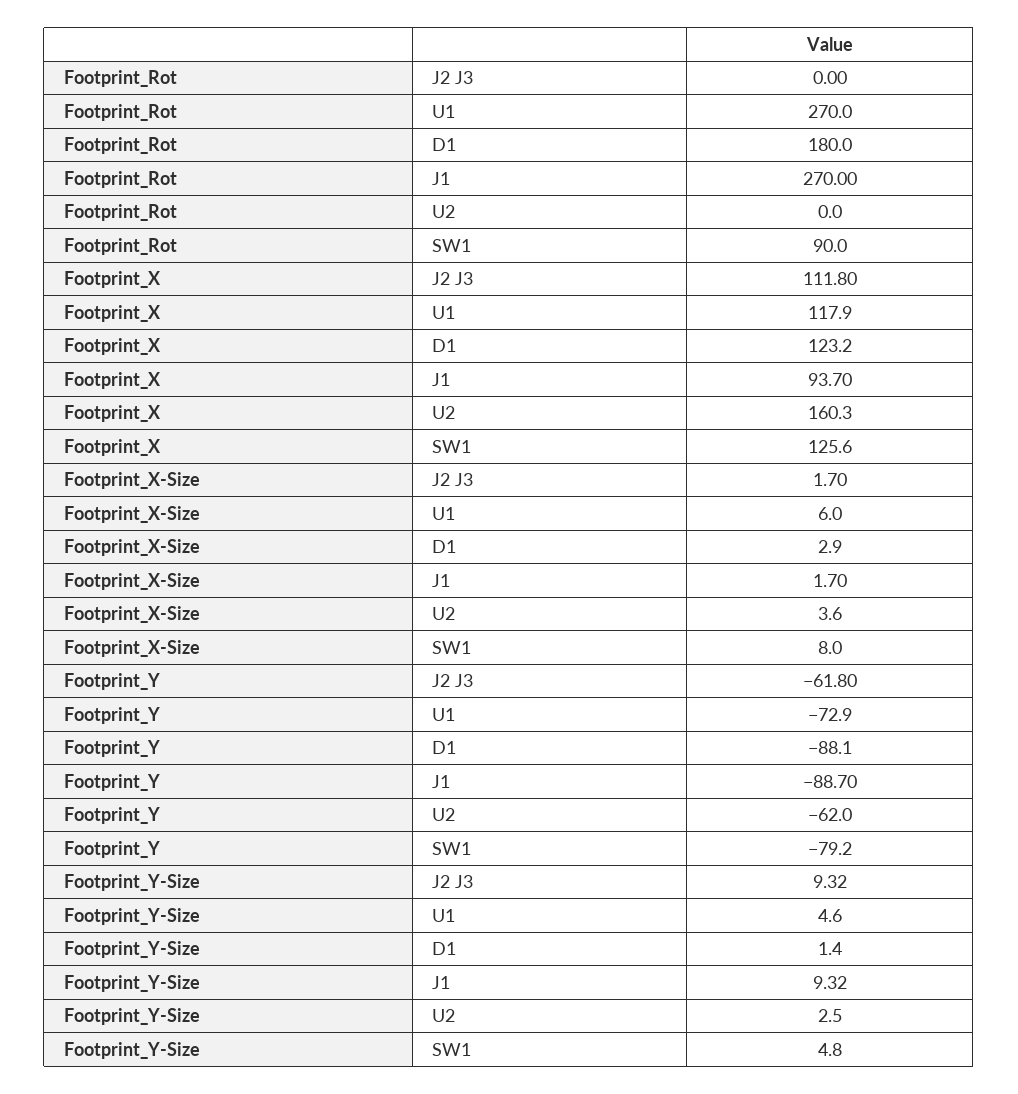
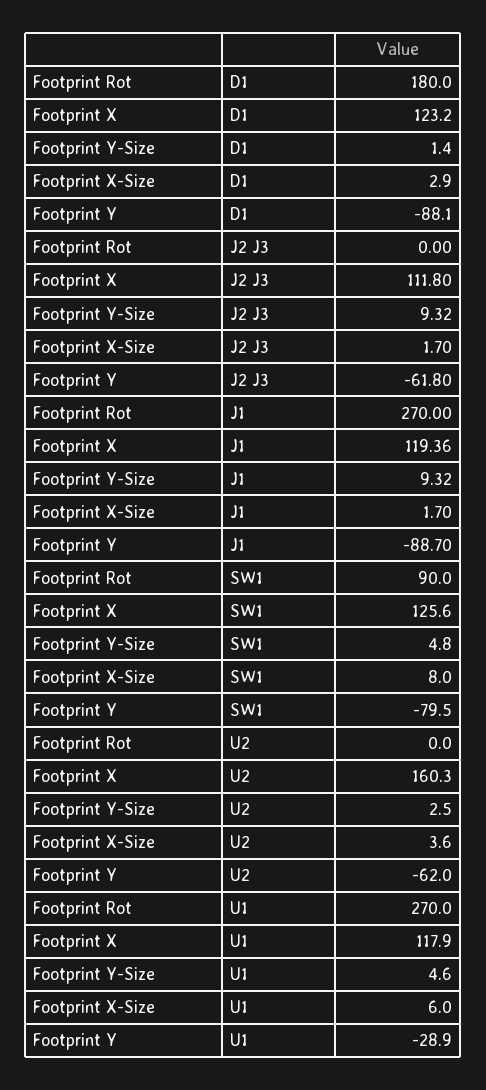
Footprint_X, J1: 93.7 -> 119.36
Footprint_Y, U1: -72.9 -> -28.9
Footprint_Y, SW1: -79.2 -> -79.5

